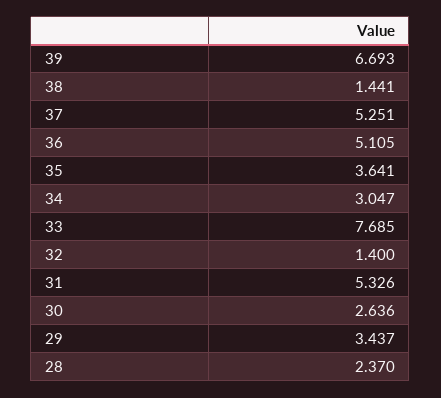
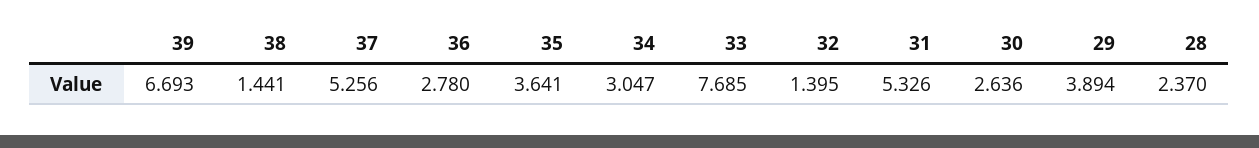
37: 5.251 -> 5.256
36: 5.105 -> 2.78
32: 1.4 -> 1.395
29: 3.437 -> 3.894

